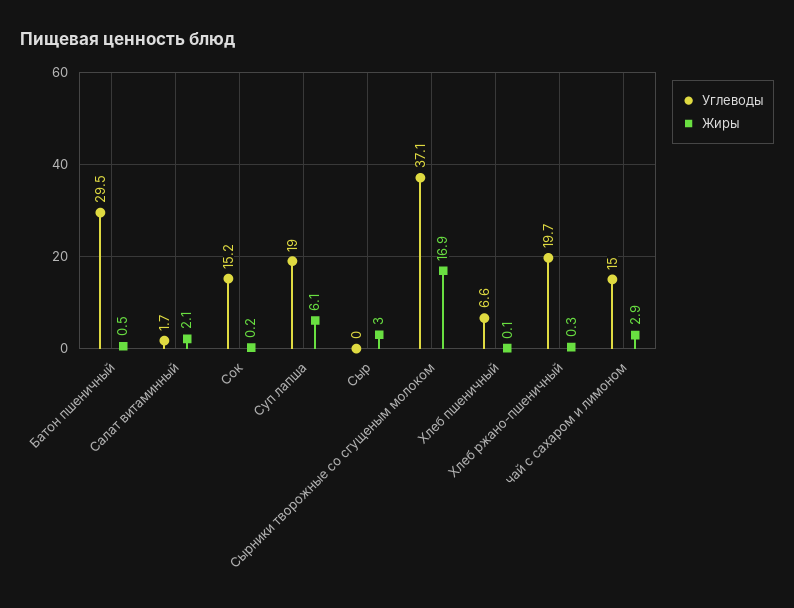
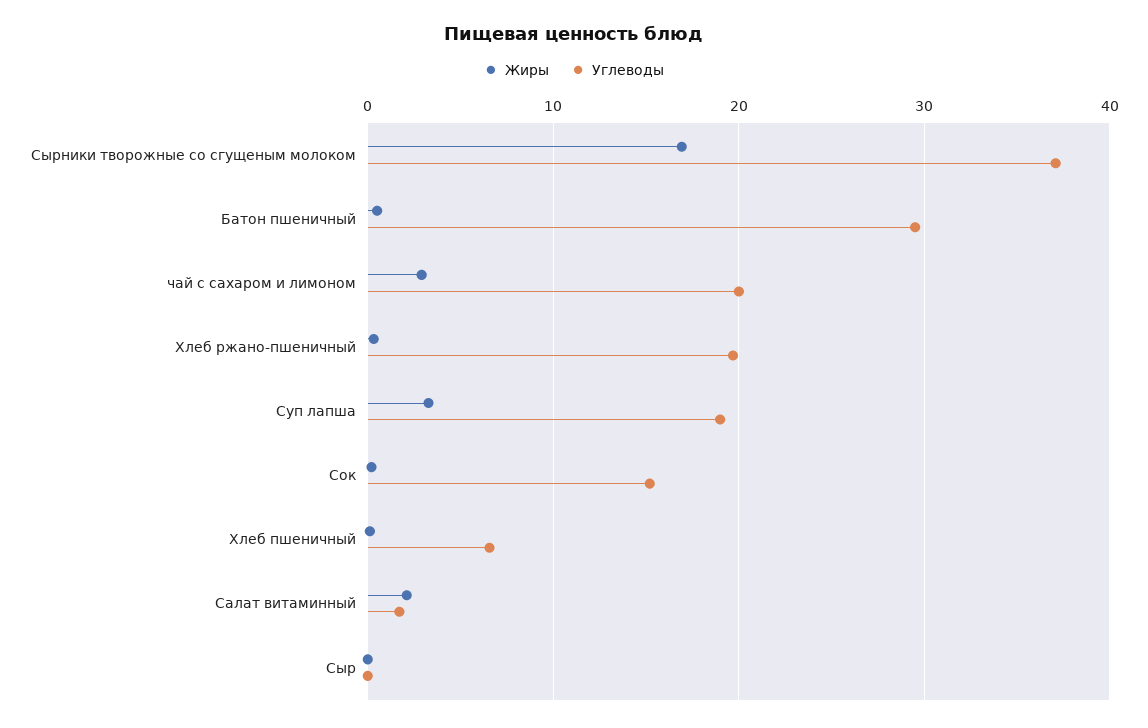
Жиры, Суп лапша: 6.1 -> 3
Жиры, Сыр: 3 -> 0
Углеводы, чай с сахаром и лимоном: 15 -> 20

